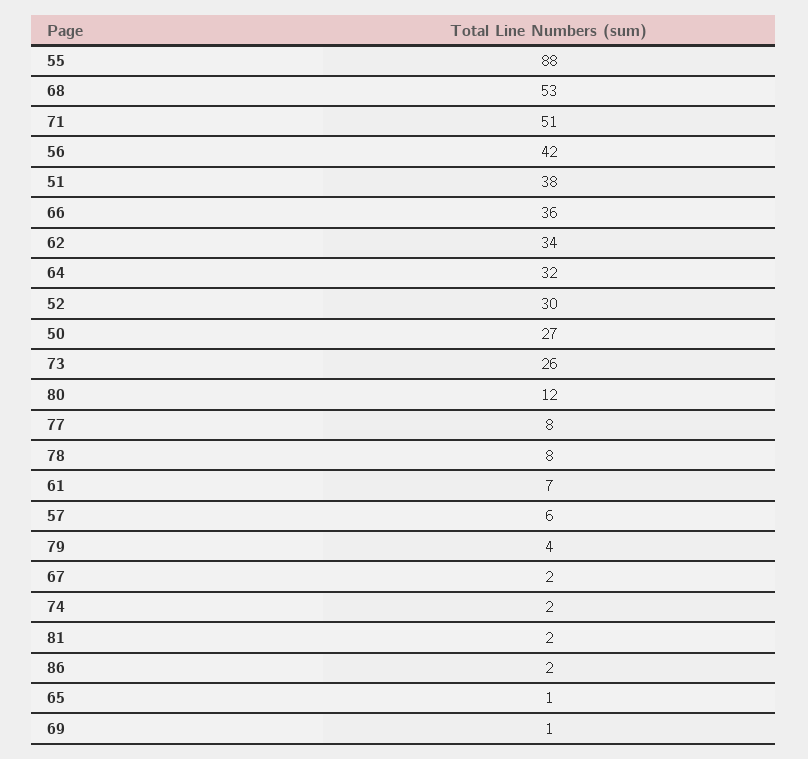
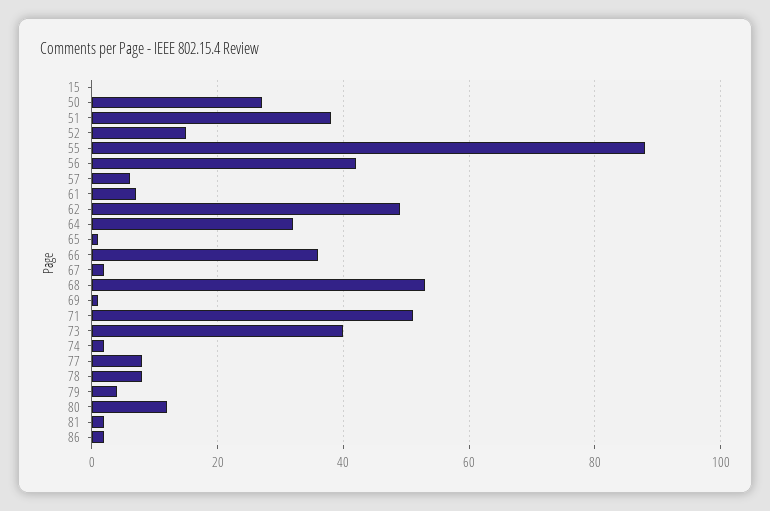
62: 34 -> 50
52: 30 -> 15
73: 26 -> 40
15: none -> 0

